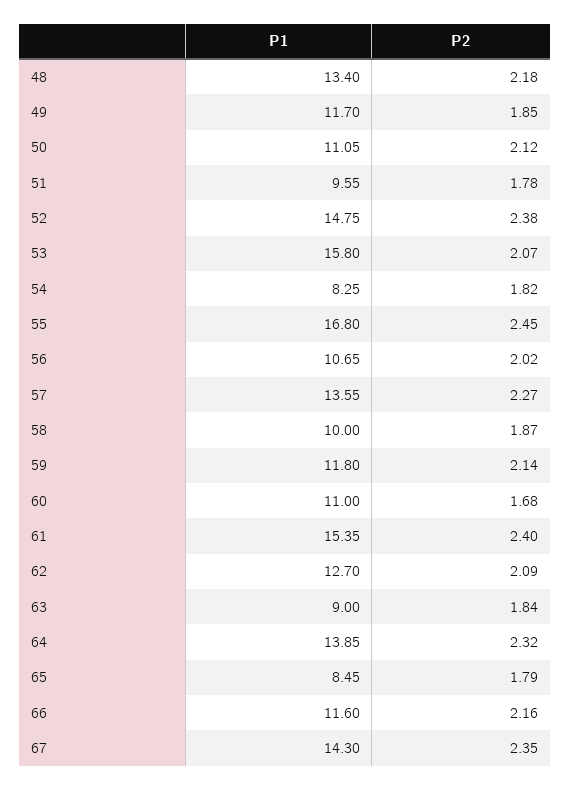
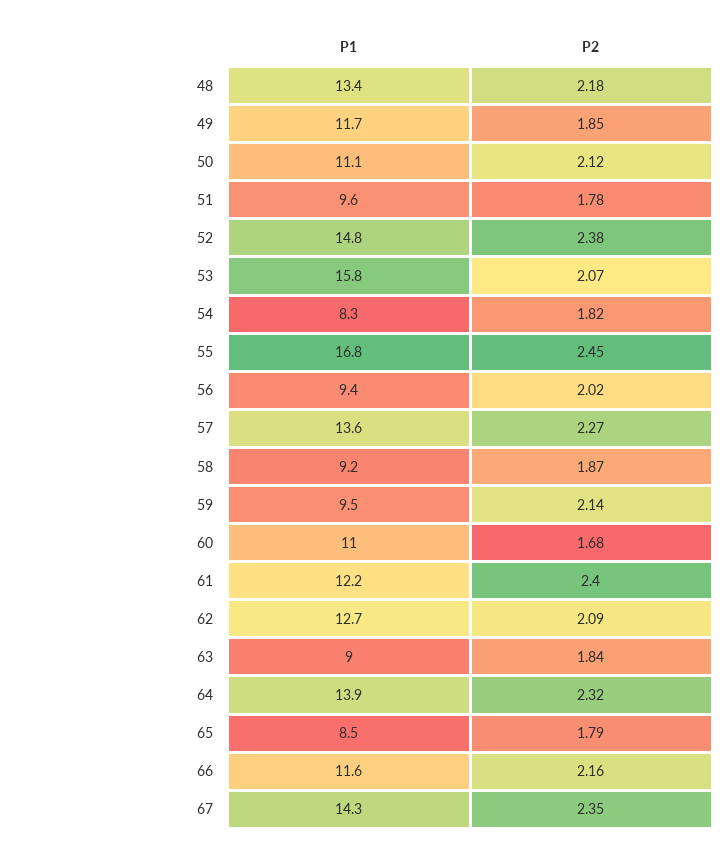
P1, 56: 10.65 -> 9.4
P1, 58: 10 -> 9.2
P1, 59: 11.8 -> 9.5
P1, 61: 15.35 -> 12.2

